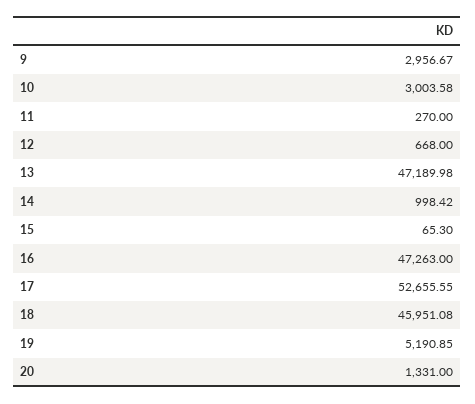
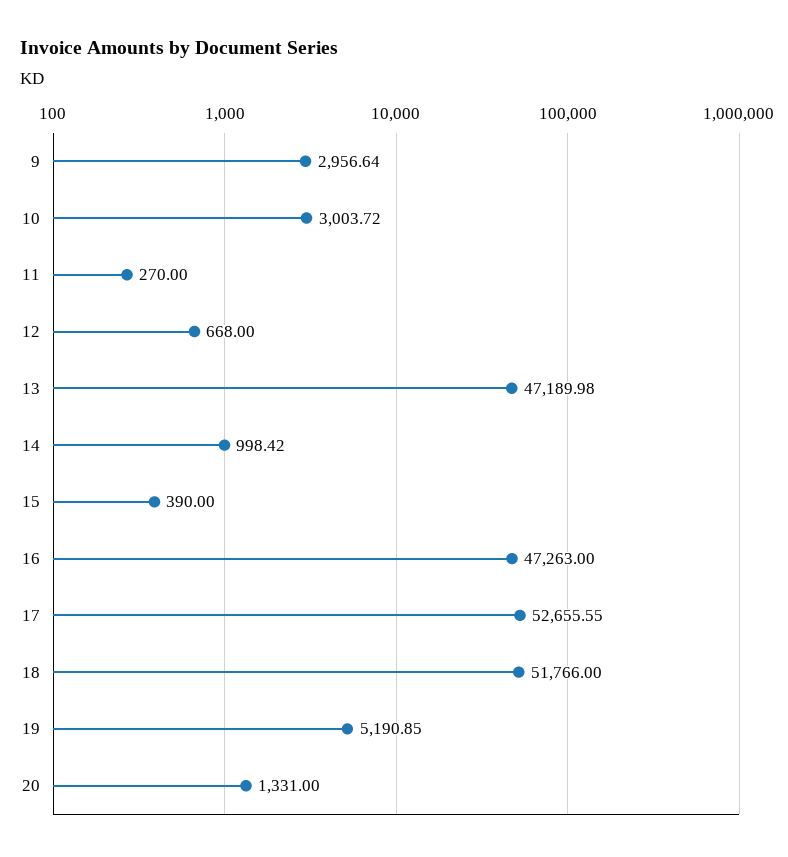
9: 2956.67 -> 2956.64
10: 3003.58 -> 3003.72
15: 65.3 -> 390
18: 45951.08 -> 51766

